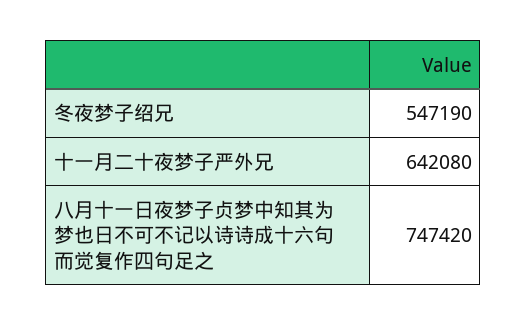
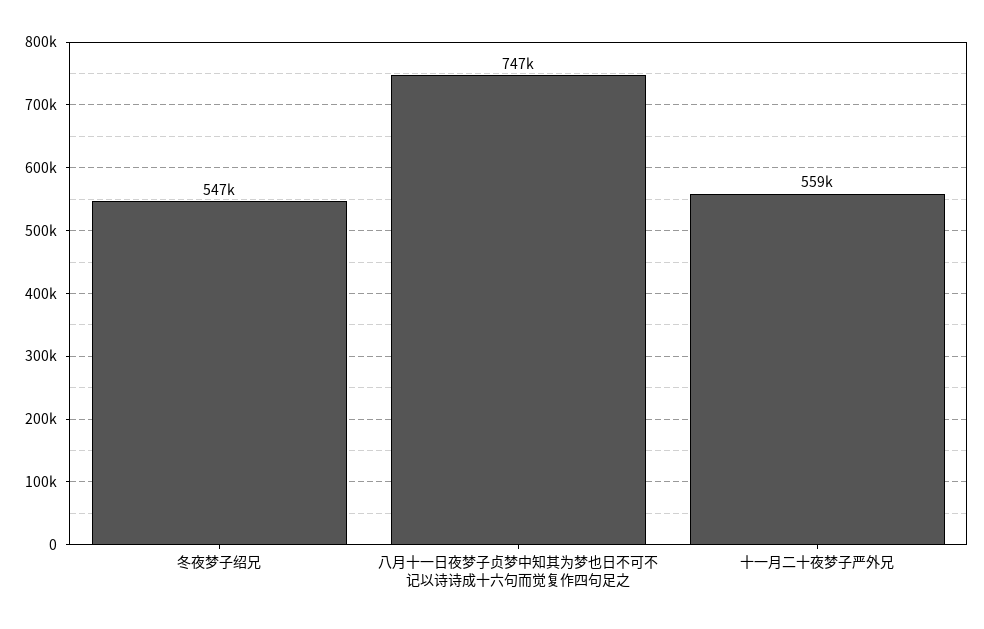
十一月二十夜梦子严外兄: 642080 -> 559000

